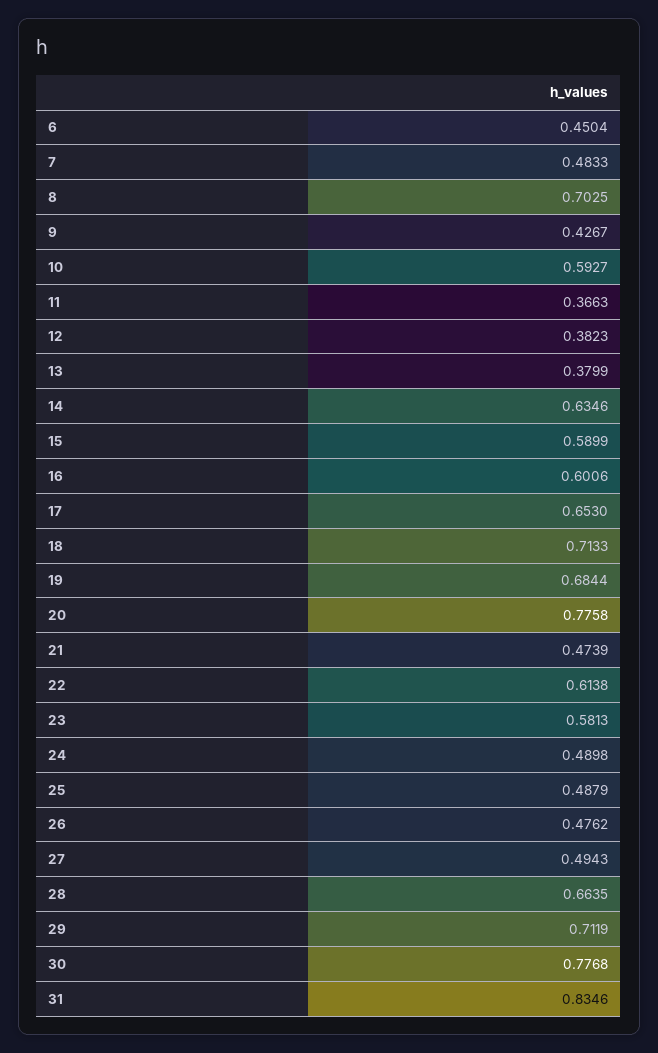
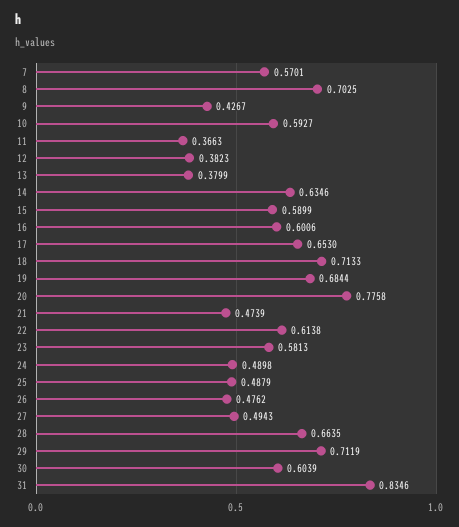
6: 0.4504 -> none
7: 0.4833 -> 0.5701
30: 0.7768 -> 0.6039

